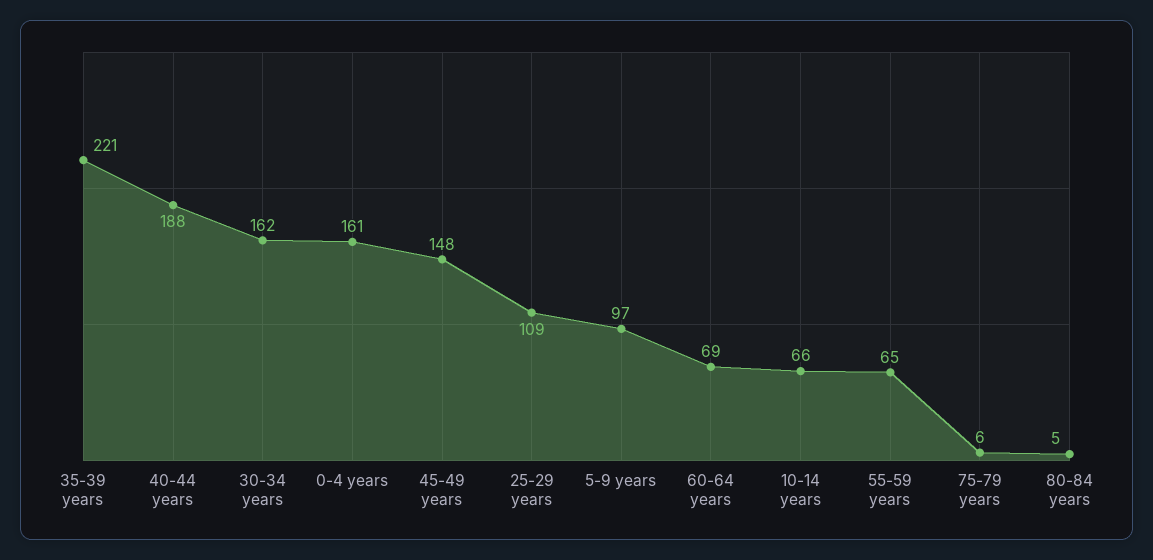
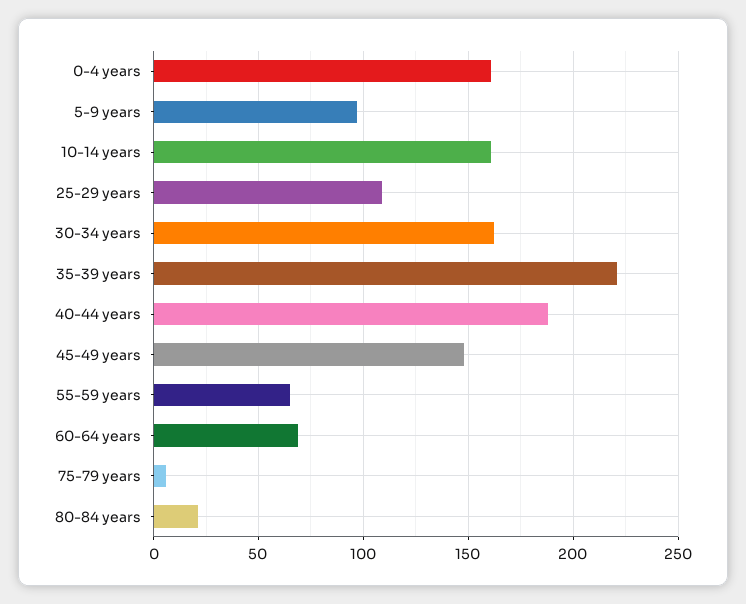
10-14 years: 66 -> 160
80-84 years: 5 -> 20

